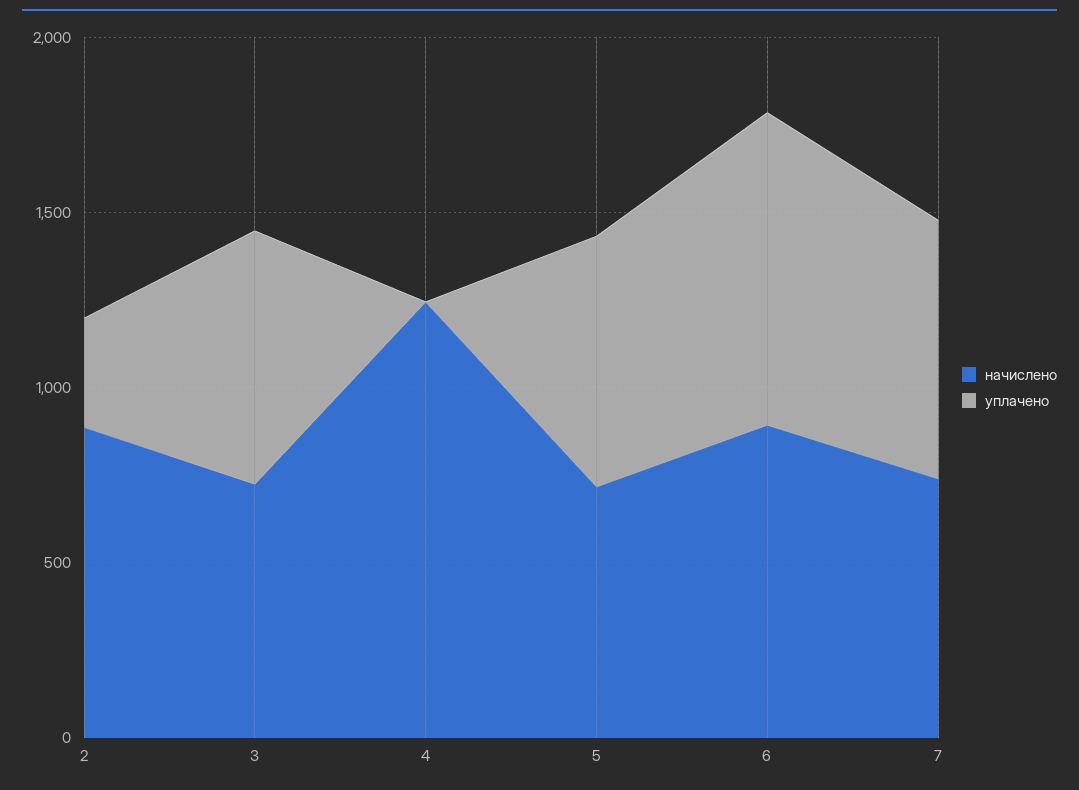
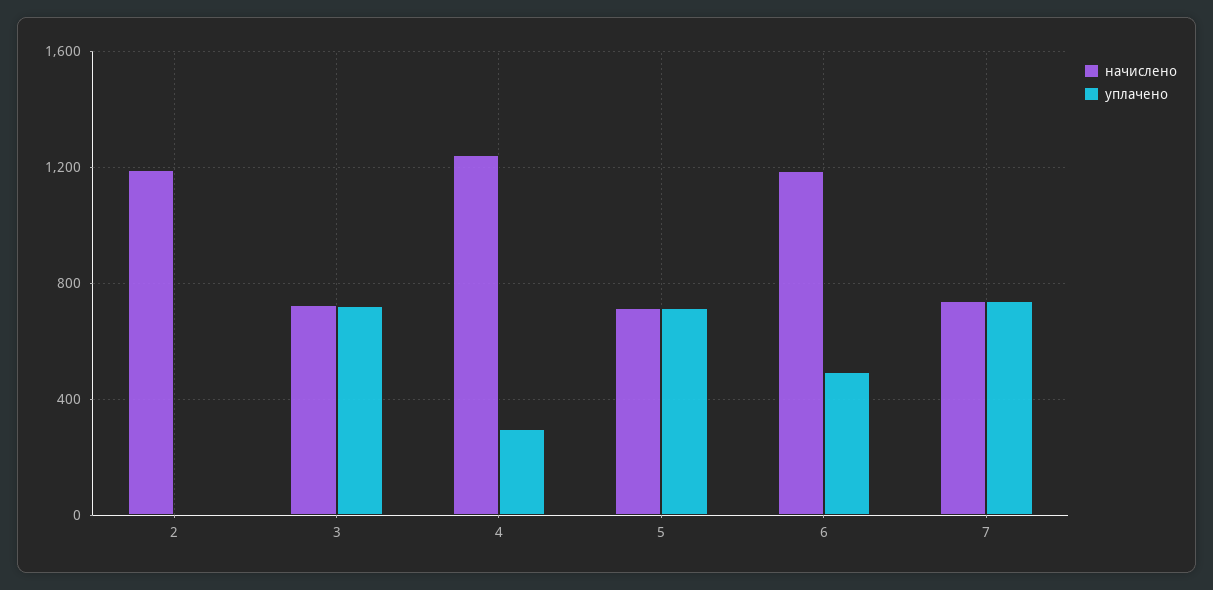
начислено, 2: 900 -> 1200
уплачено, 2: 300 -> 0
уплачено, 4: 0 -> 300
начислено, 6: 900 -> 1200
уплачено, 6: 900 -> 500

